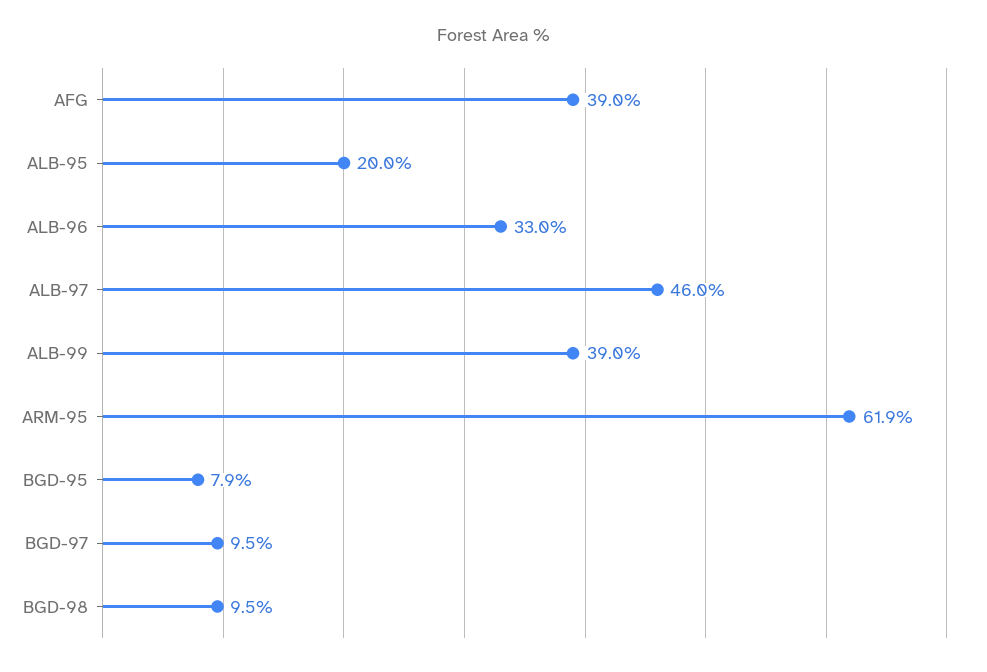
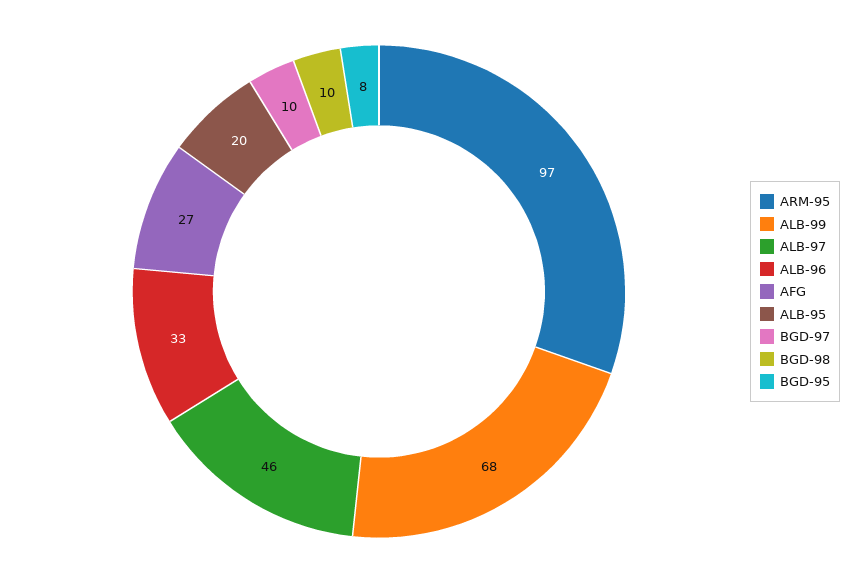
AFG: 39 -> 27
ALB-99: 39 -> 68
ARM-95: 61.9 -> 97

